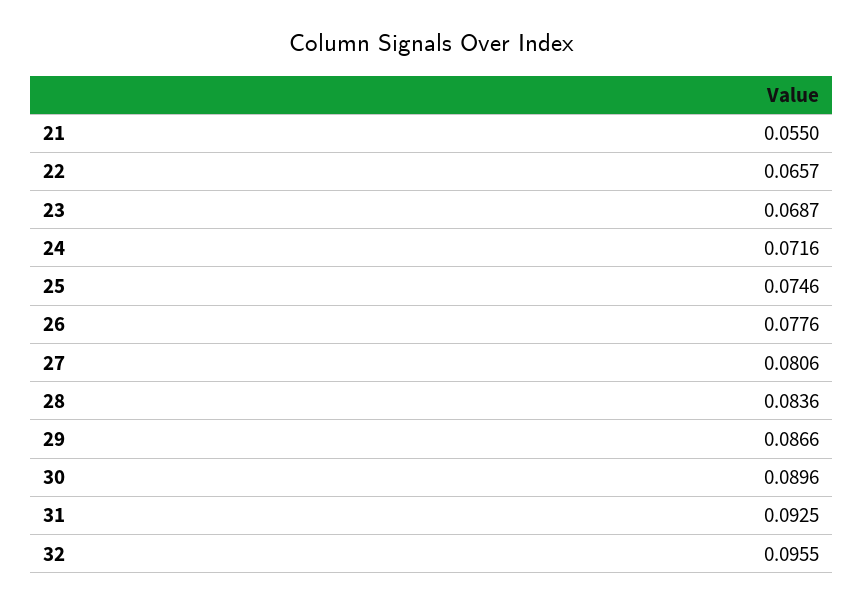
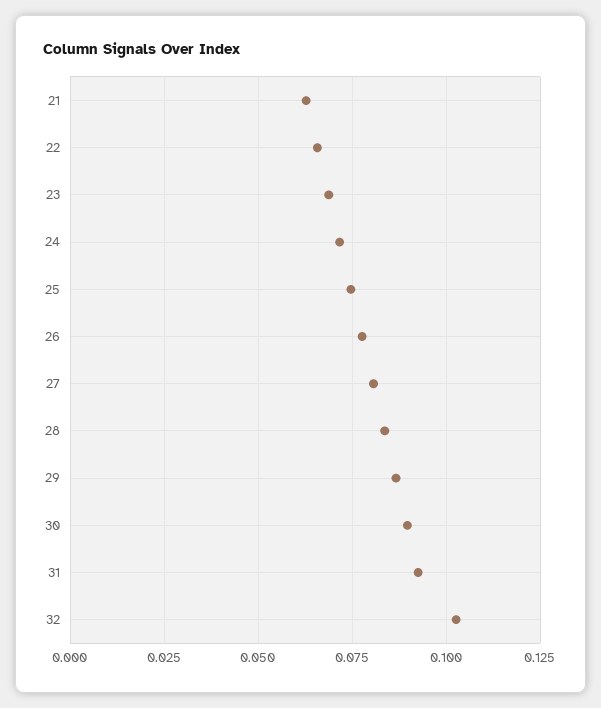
21: 0.055 -> 0.0625
32: 0.0955 -> 0.1025

